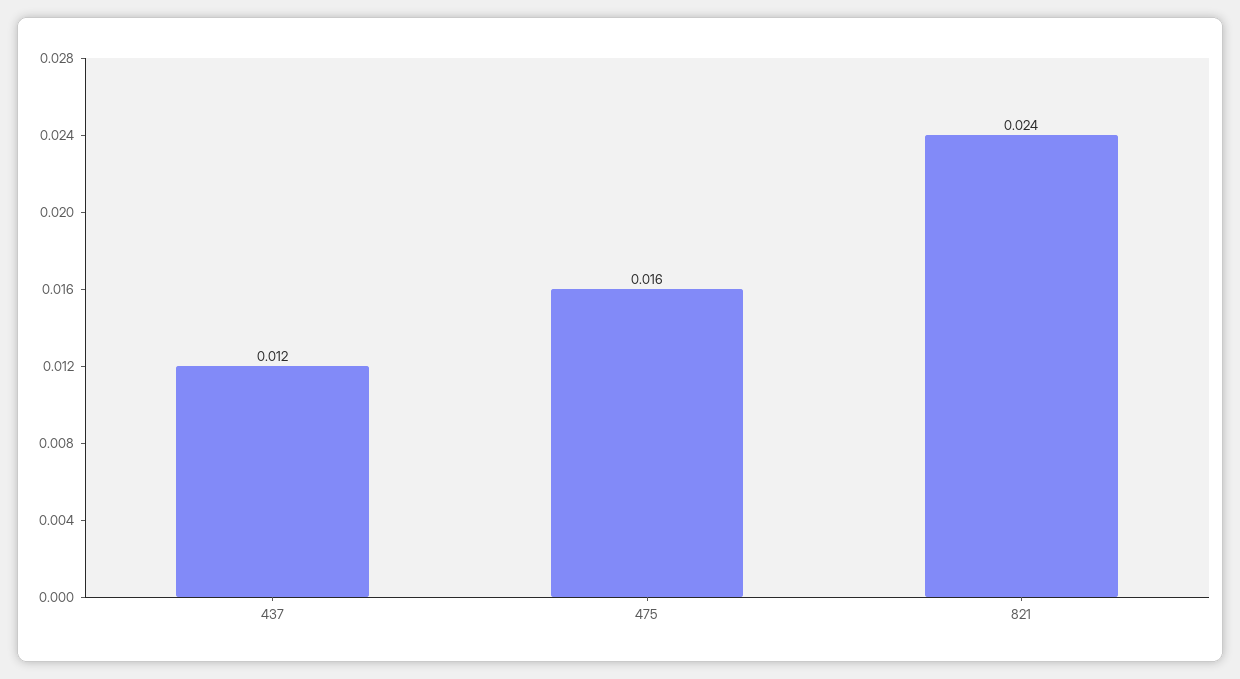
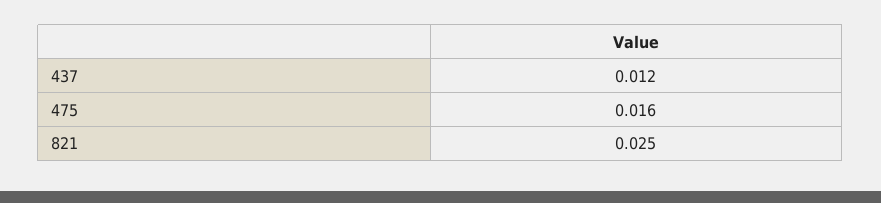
821: 0.024 -> 0.025

